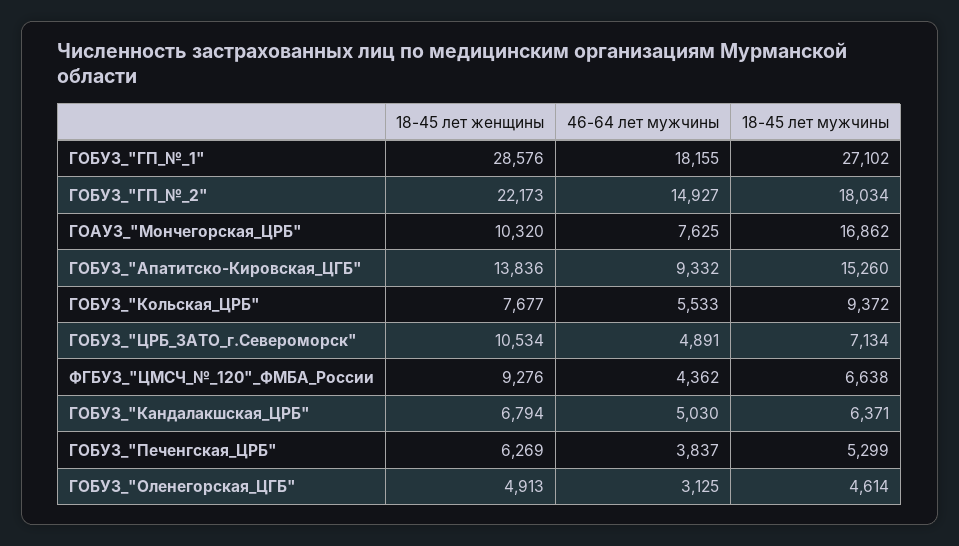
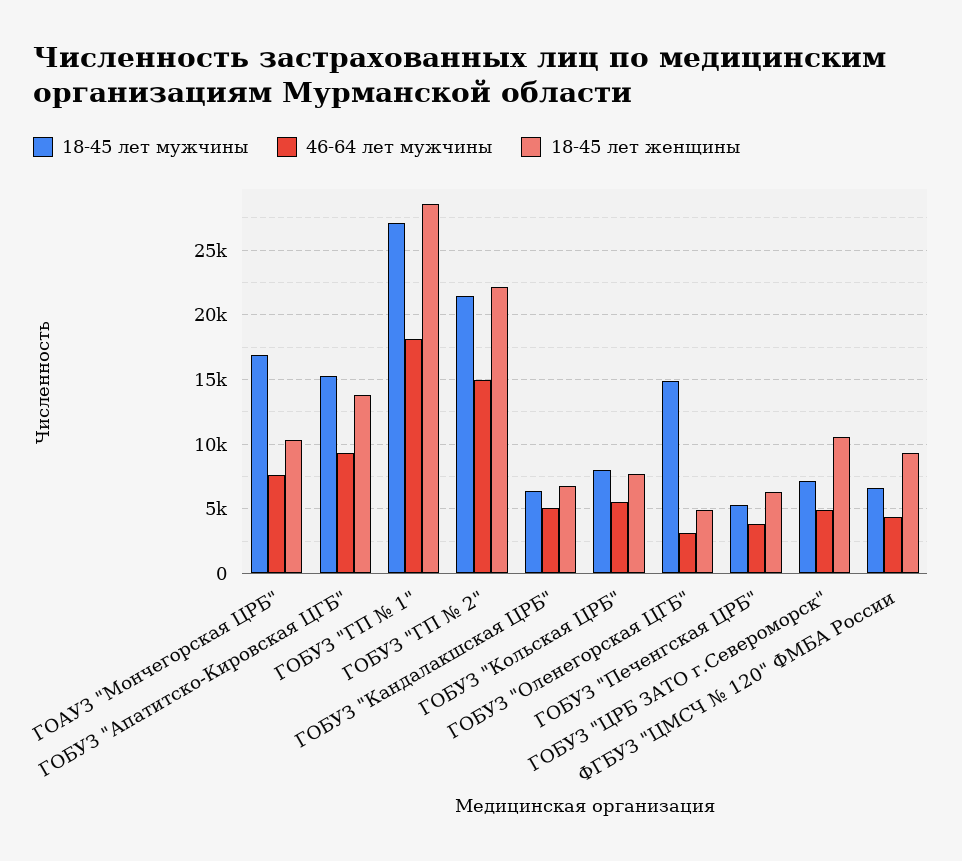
18-45 лет мужчины, ГОБУЗ_"ГП_№_2": 18034 -> 21500
18-45 лет мужчины, ГОБУЗ_"Кольская_ЦРБ": 9372 -> 8000
18-45 лет мужчины, ГОБУЗ_"Оленегорская_ЦГБ": 4614 -> 15000

